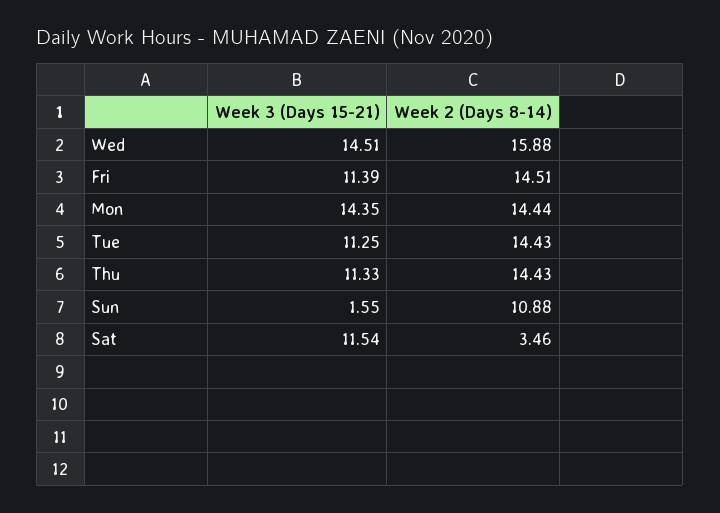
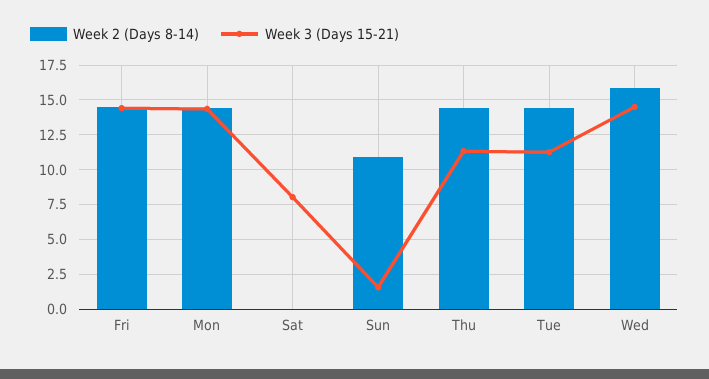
Week 3 (Days 15-21), Fri: 11.39 -> 14.5
Week 3 (Days 15-21), Sat: 11.54 -> 8
Week 2 (Days 8-14), Sat: 3.46 -> 0

